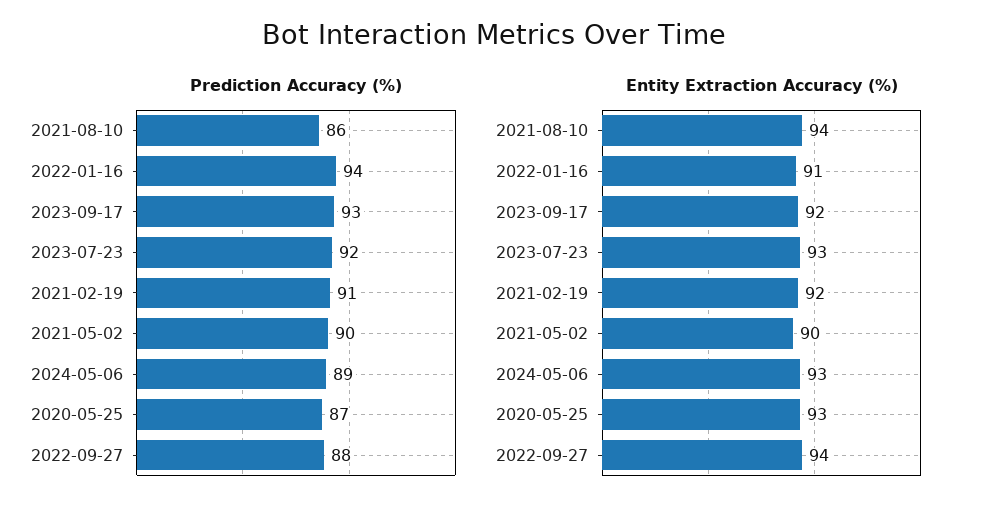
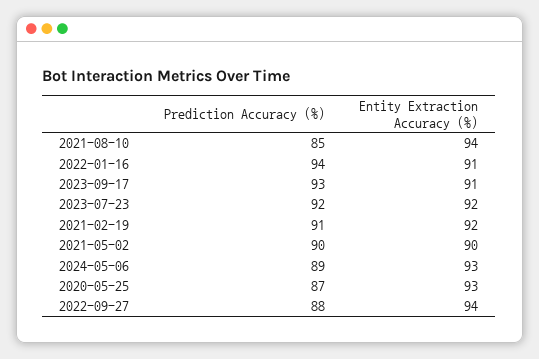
Prediction Accuracy (%), 2021-08-10: 86 -> 85
Entity Extraction Accuracy (%), 2023-09-17: 92 -> 91
Entity Extraction Accuracy (%), 2023-07-23: 93 -> 92

